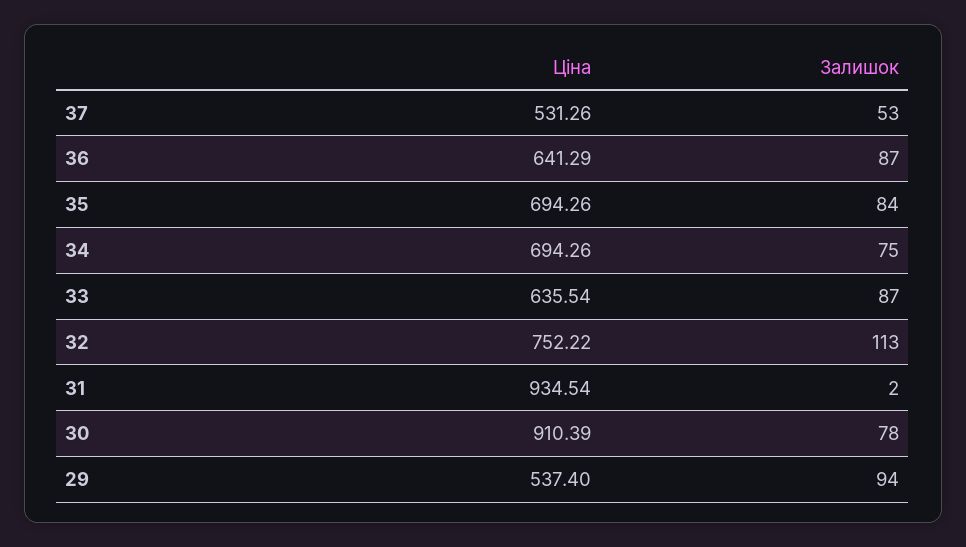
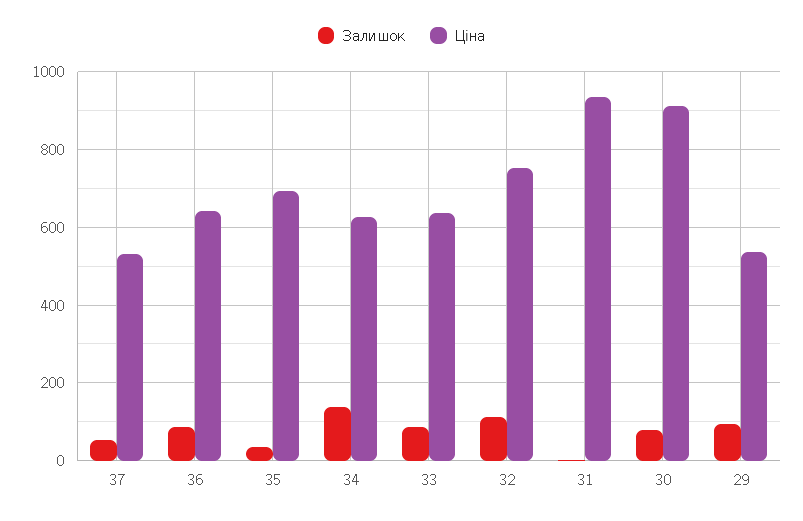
Залишок, 35: 84 -> 40
Ціна, 34: 694.26 -> 620
Залишок, 34: 75 -> 140

